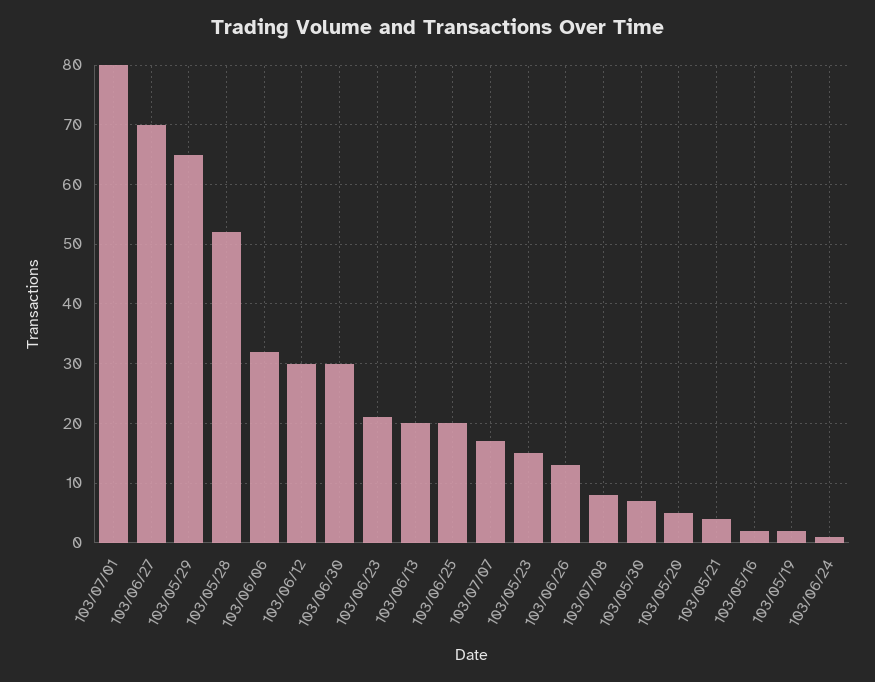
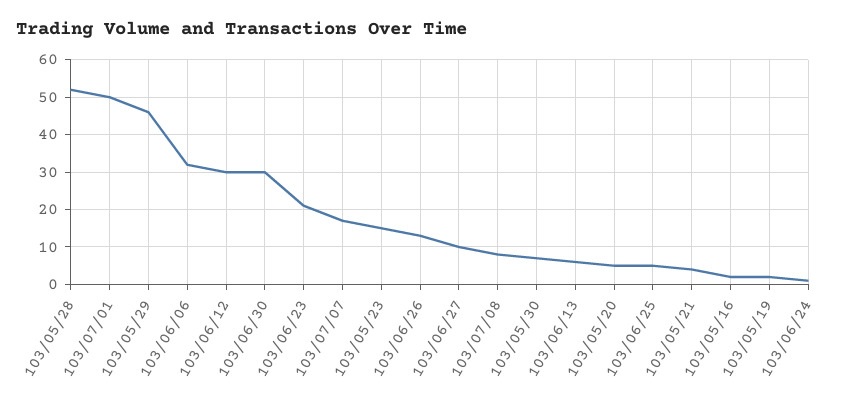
103/07/01: 80 -> 50
103/06/27: 70 -> 10
103/05/29: 65 -> 45
103/06/13: 20 -> 5
103/06/25: 20 -> 5

